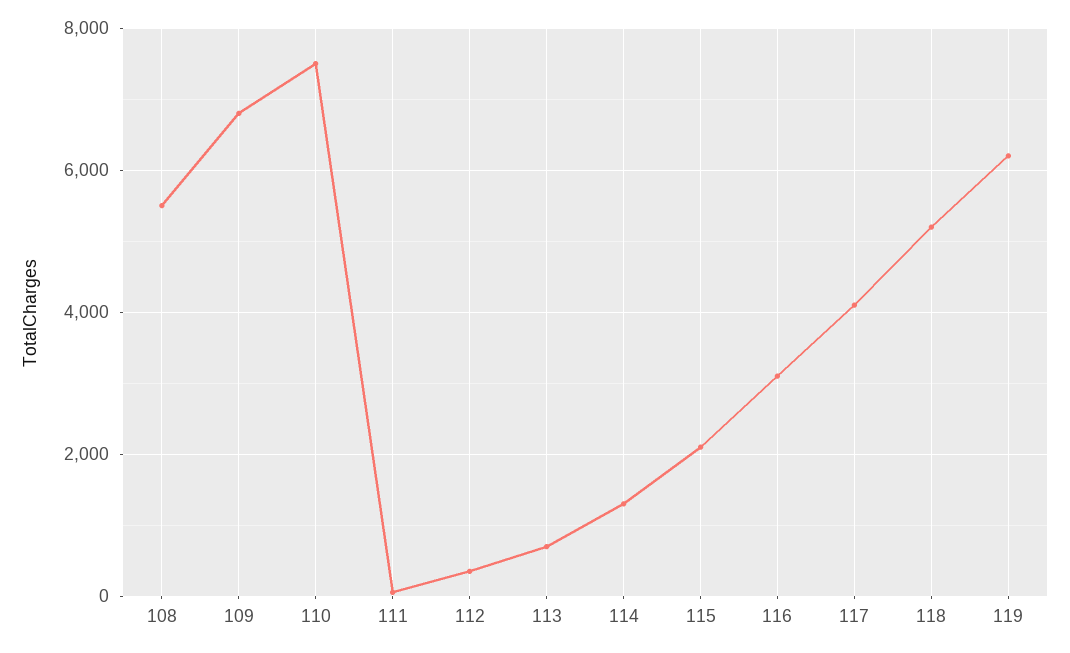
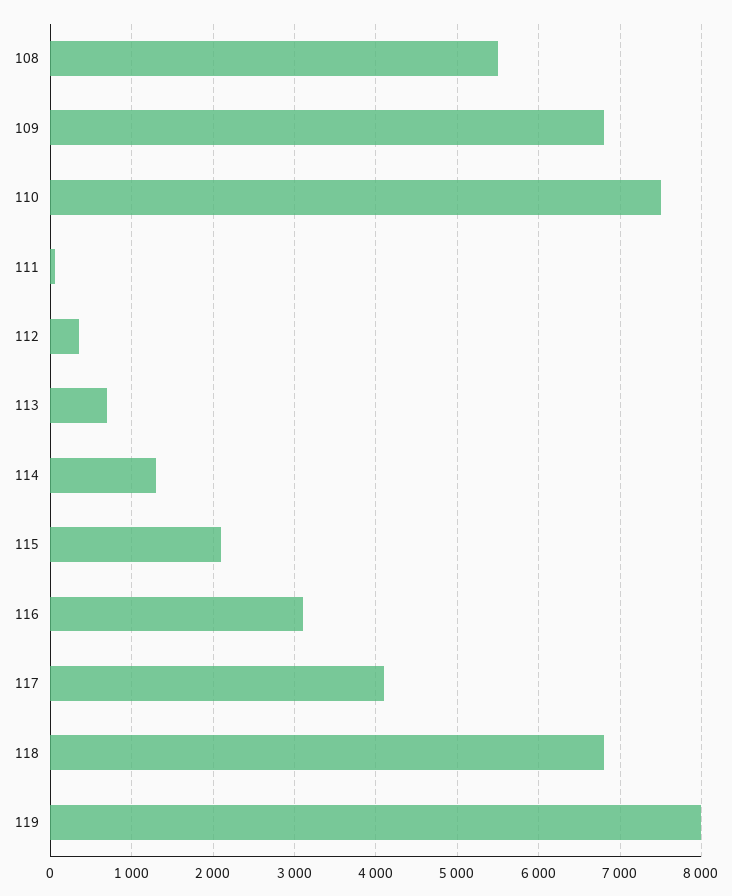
118: 5200 -> 6800
119: 6200 -> 8000

